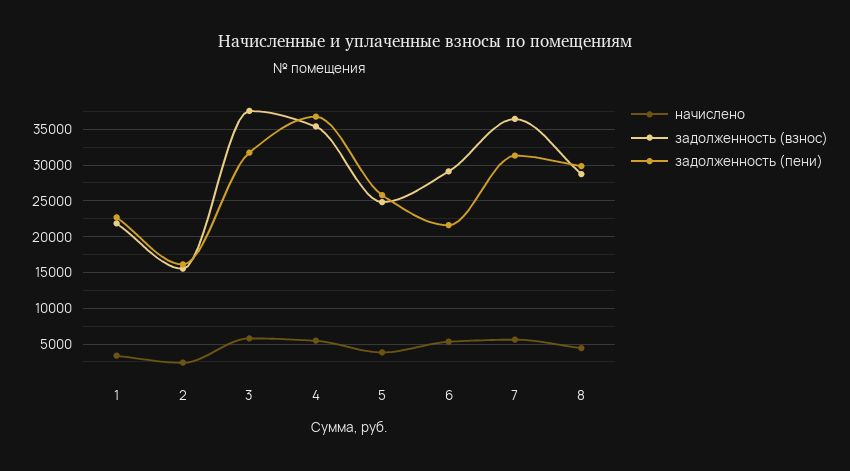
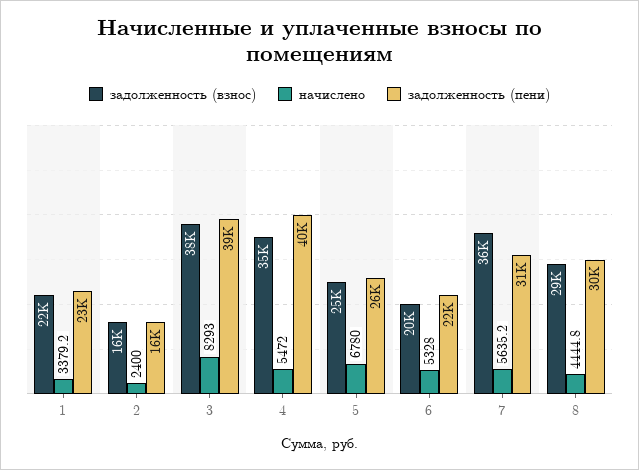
начислено, 3: 6000 -> 8293
задолженность (пени), 3: 32000 -> 39000
задолженность (пени), 4: 37000 -> 40000
начислено, 5: 4000 -> 6780
задолженность (взнос), 6: 29000 -> 20000

